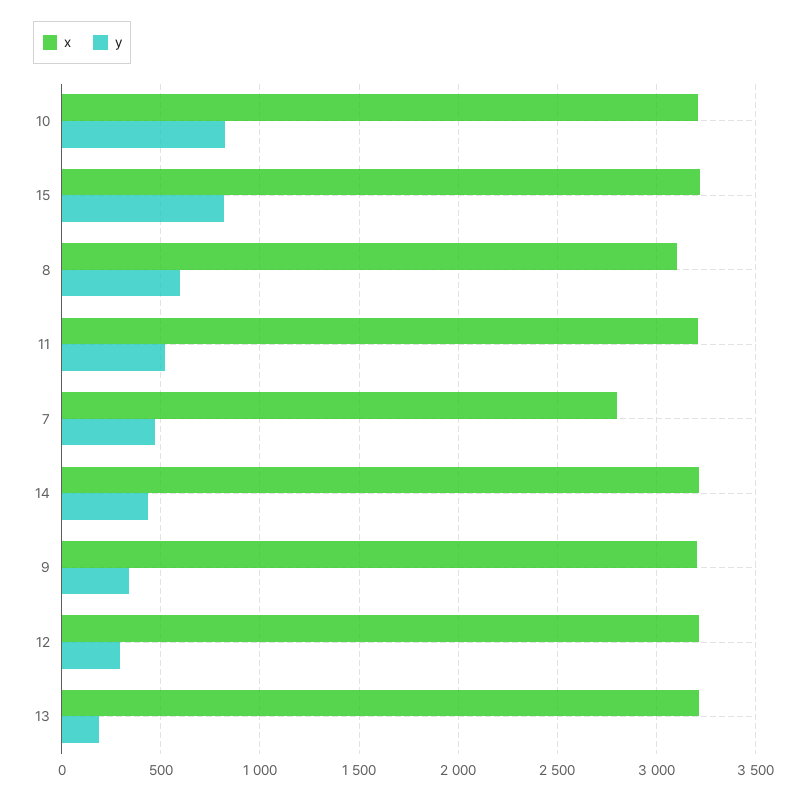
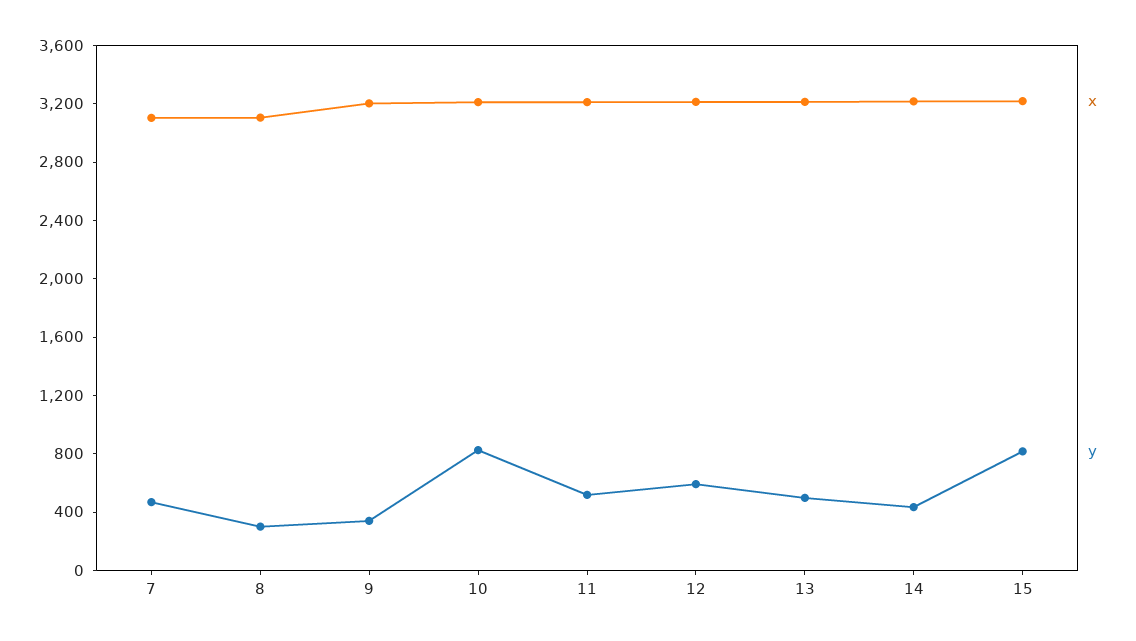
y, 8: 600 -> 300
x, 7: 2800 -> 3100
y, 12: 300 -> 600
y, 13: 200 -> 500

